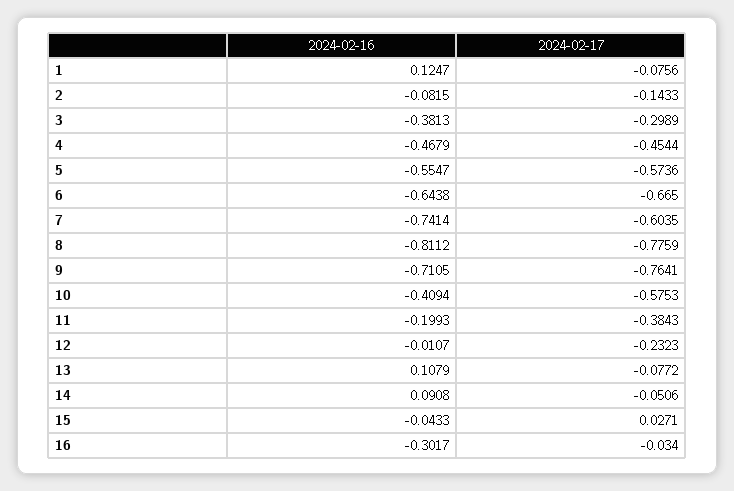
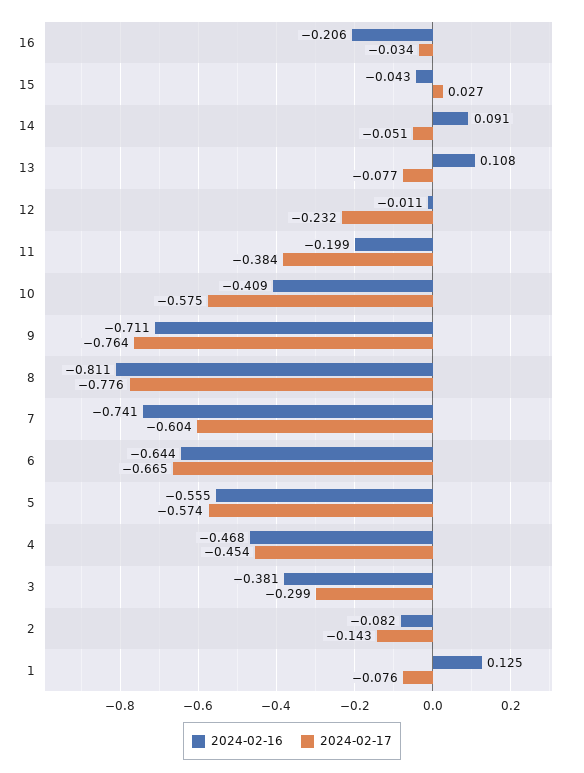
2024-02-16, 16: -0.3017 -> -0.206

